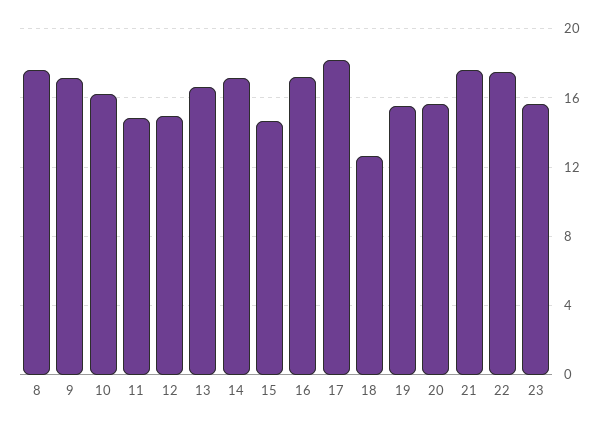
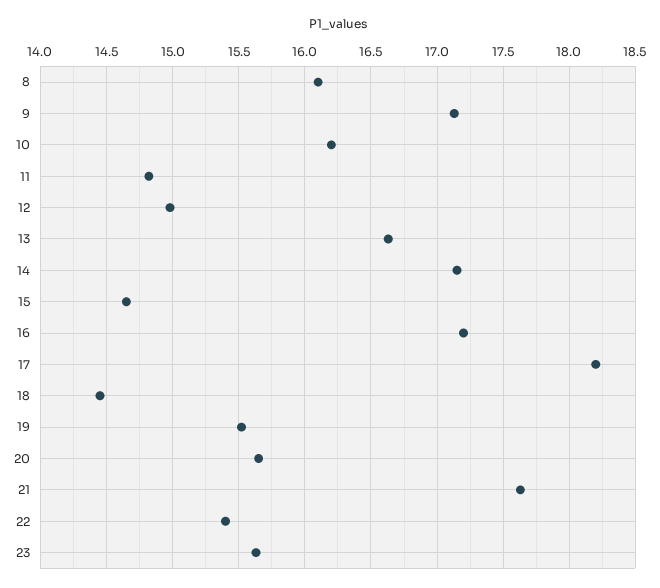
8: 17.5 -> 16.1
18: 12.5 -> 14.45
22: 17.5 -> 15.4

